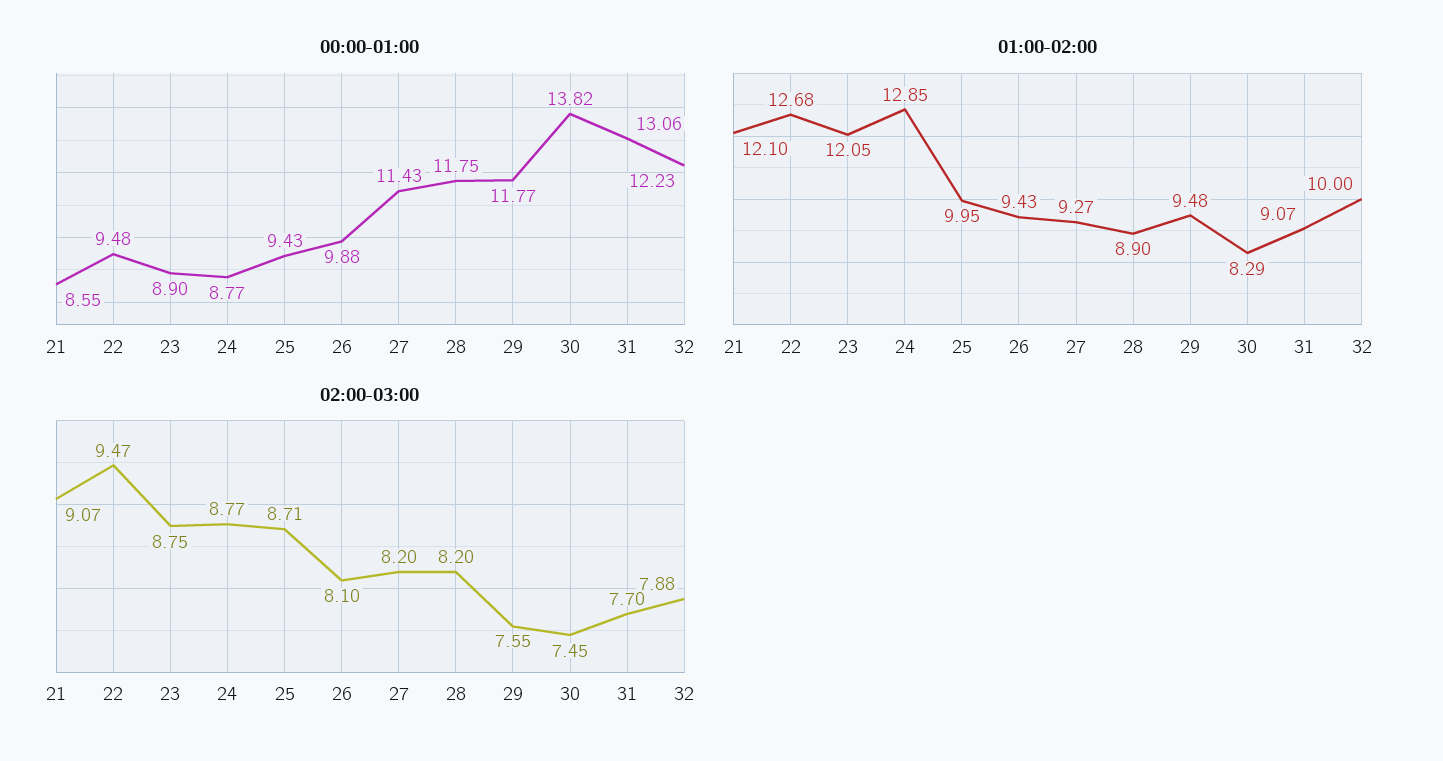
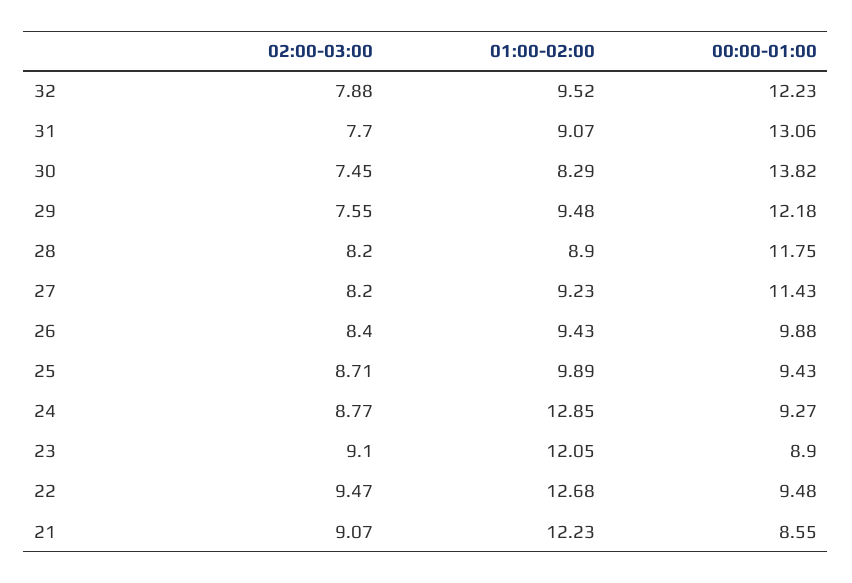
00:00-01:00, 24: 8.77 -> 9.27
00:00-01:00, 29: 11.77 -> 12.18
01:00-02:00, 21: 12.1 -> 12.23
01:00-02:00, 25: 9.95 -> 9.89
01:00-02:00, 27: 9.27 -> 9.23
01:00-02:00, 32: 10 -> 9.52
02:00-03:00, 23: 8.75 -> 9.1
02:00-03:00, 26: 8.1 -> 8.4

